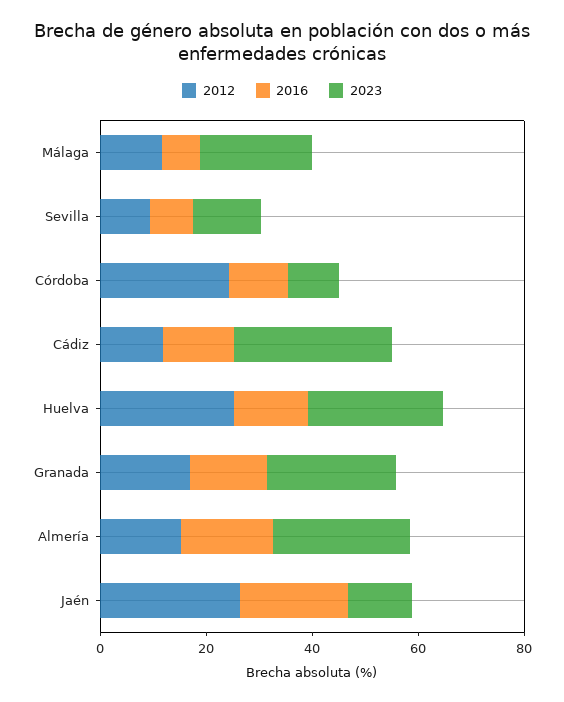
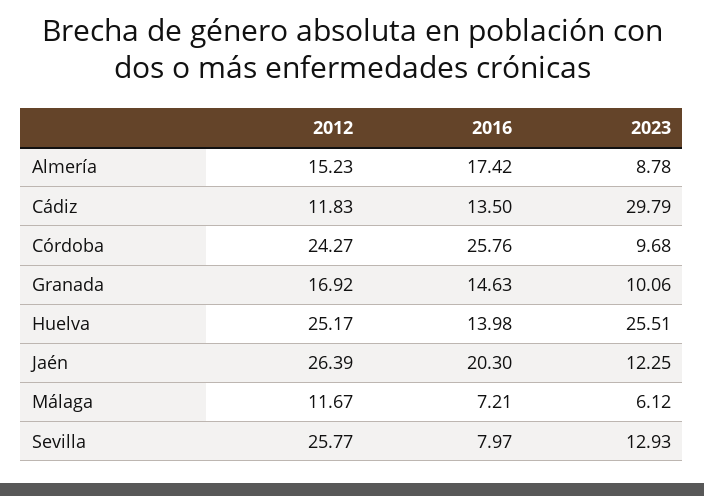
2023, Málaga: 20 -> 6.12
2012, Sevilla: 10 -> 25.77
2016, Córdoba: 10 -> 25.76
2023, Granada: 25 -> 10.06
2023, Almería: 25 -> 8.78

